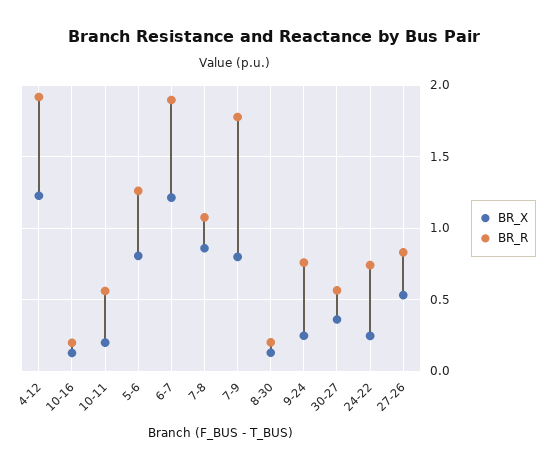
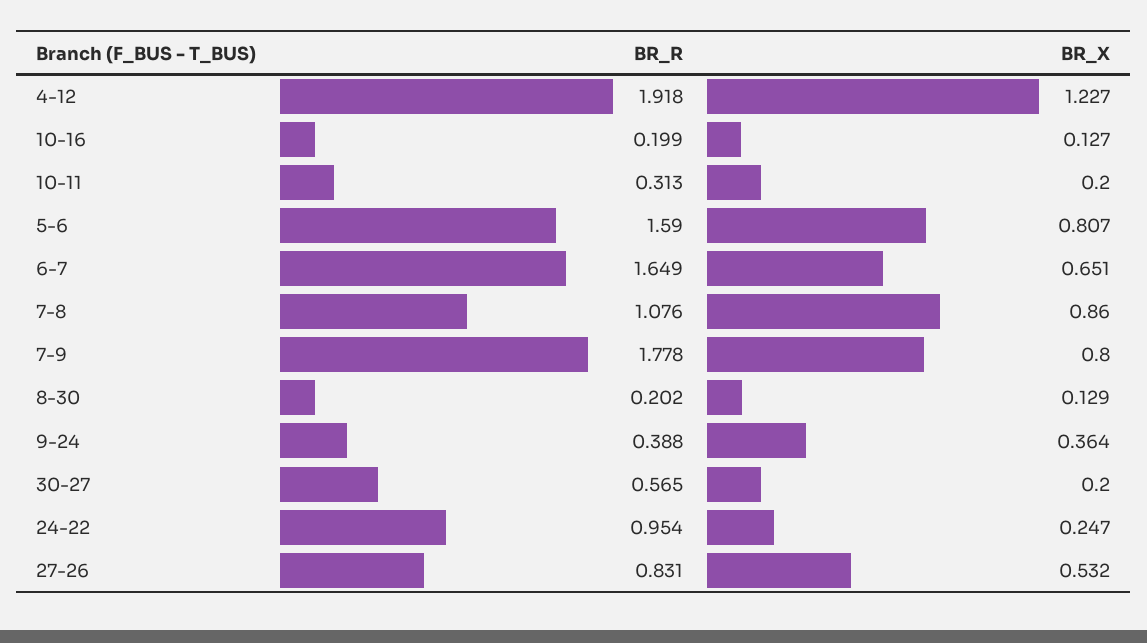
BR_R, 10-11: 0.55 -> 0.313
BR_R, 5-6: 1.25 -> 1.59
BR_X, 6-7: 1.2 -> 0.651
BR_R, 6-7: 1.9 -> 1.649
BR_X, 9-24: 0.25 -> 0.364
BR_R, 9-24: 0.75 -> 0.388
BR_X, 30-27: 0.35 -> 0.2
BR_R, 24-22: 0.75 -> 0.954

